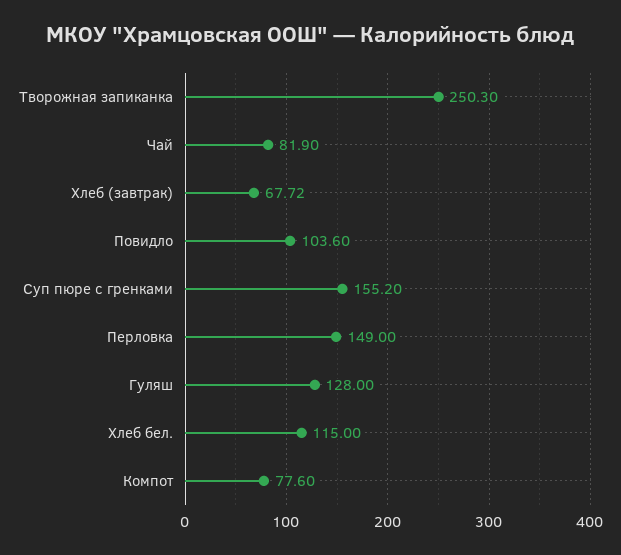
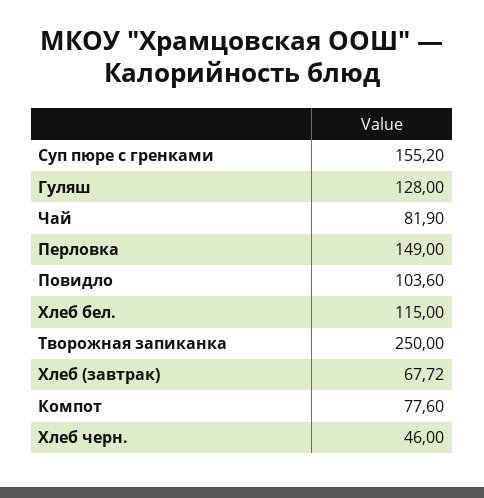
Творожная запиканка: 250.3 -> 250
Хлеб черн.: none -> 46

